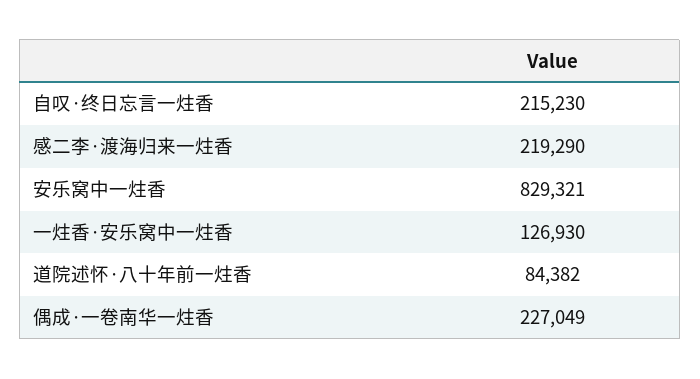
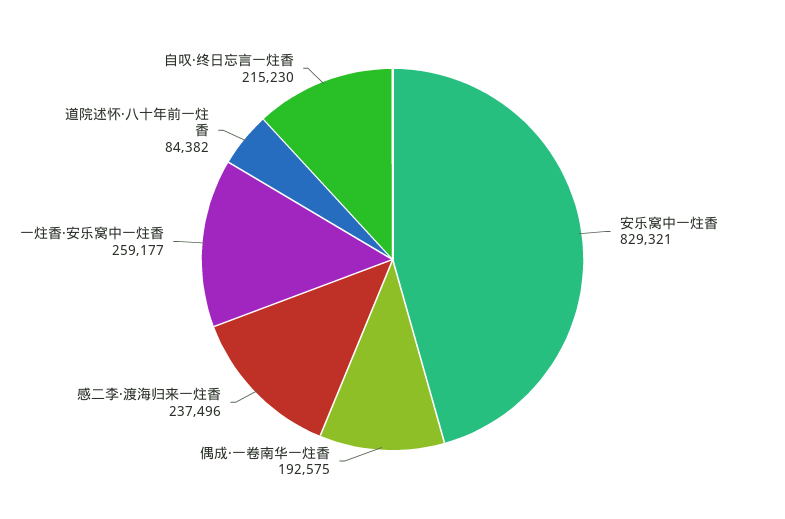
感二李·渡海归来一炷香: 219290 -> 237496
一炷香·安乐窝中一炷香: 126930 -> 259177
偶成·一卷南华一炷香: 227049 -> 192575

